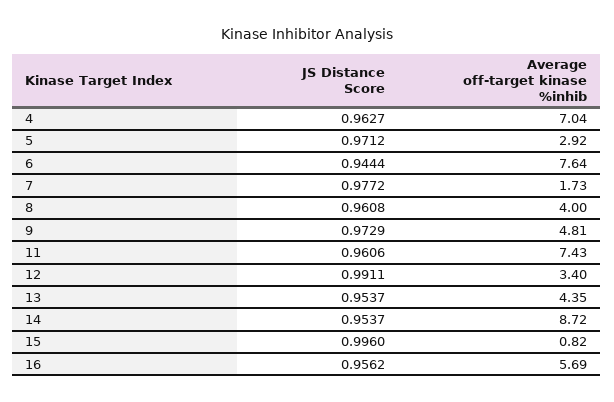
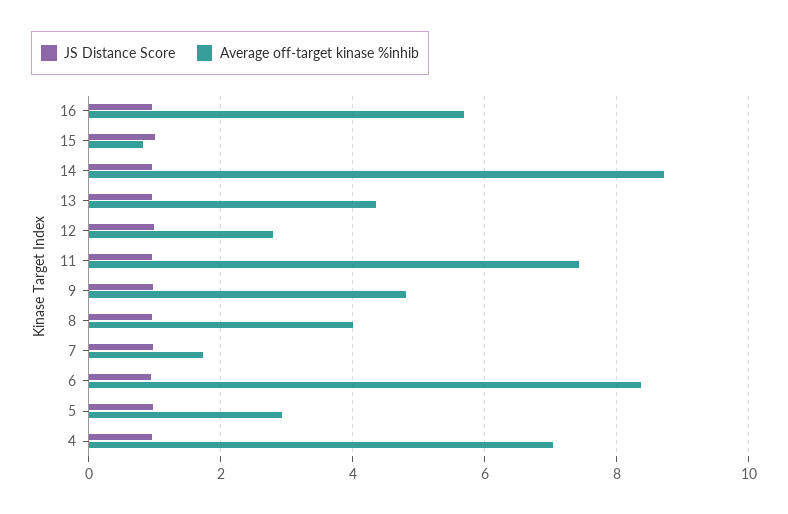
Average off-target kinase %inhib, 6: 7.64 -> 8.4
Average off-target kinase %inhib, 12: 3.4 -> 2.8

